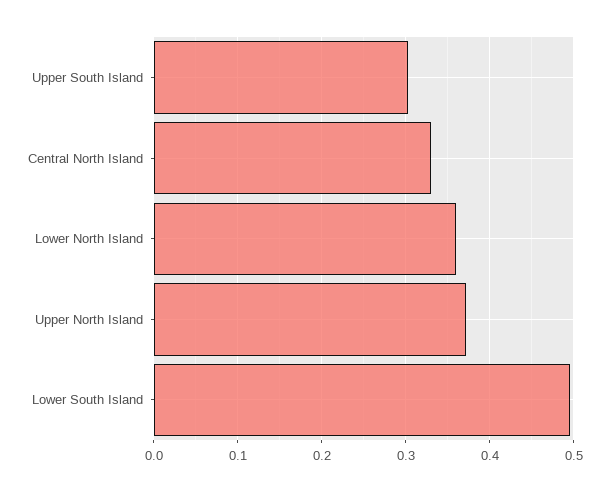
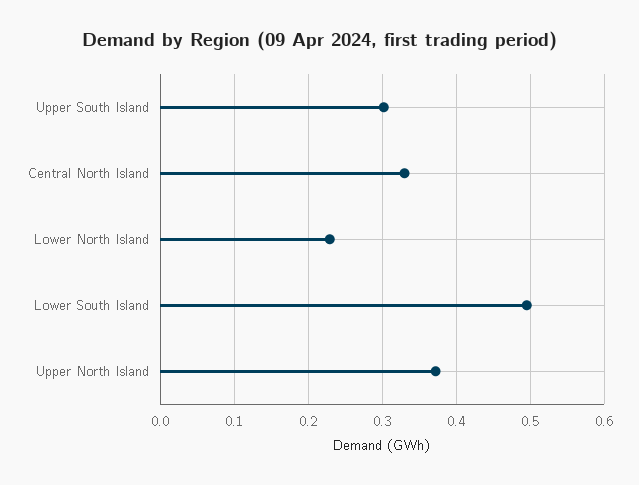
Lower North Island: 0.36 -> 0.23

